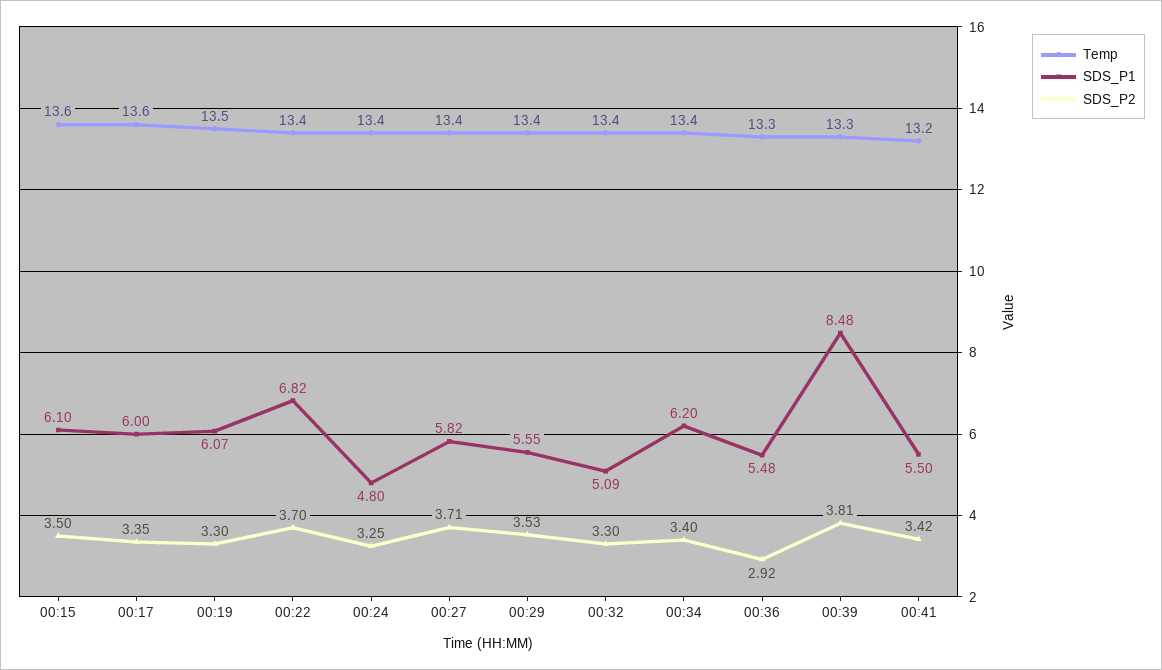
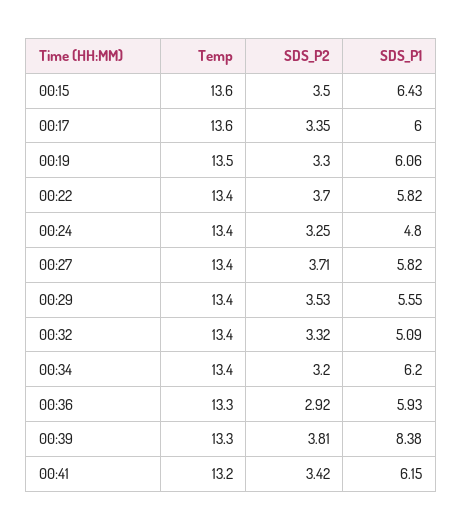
SDS_P1, 00:15: 6.1 -> 6.43
SDS_P1, 00:19: 6.07 -> 6.06
SDS_P1, 00:22: 6.82 -> 5.82
SDS_P2, 00:32: 3.3 -> 3.32
SDS_P2, 00:34: 3.4 -> 3.2
SDS_P1, 00:36: 5.48 -> 5.93
SDS_P1, 00:39: 8.48 -> 8.38
SDS_P1, 00:41: 5.5 -> 6.15

